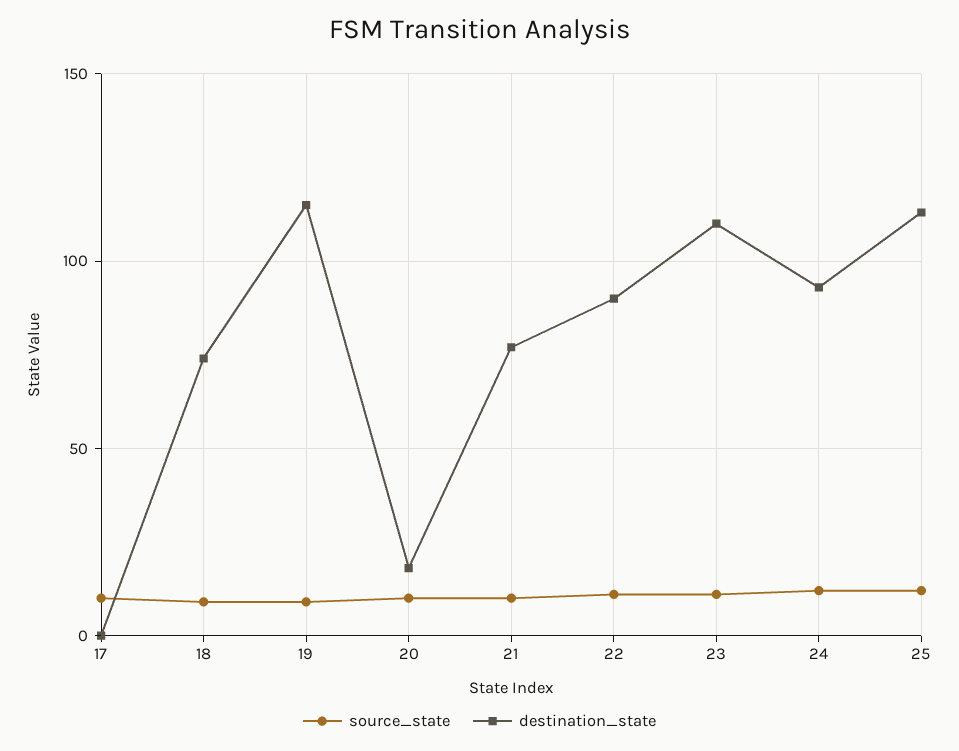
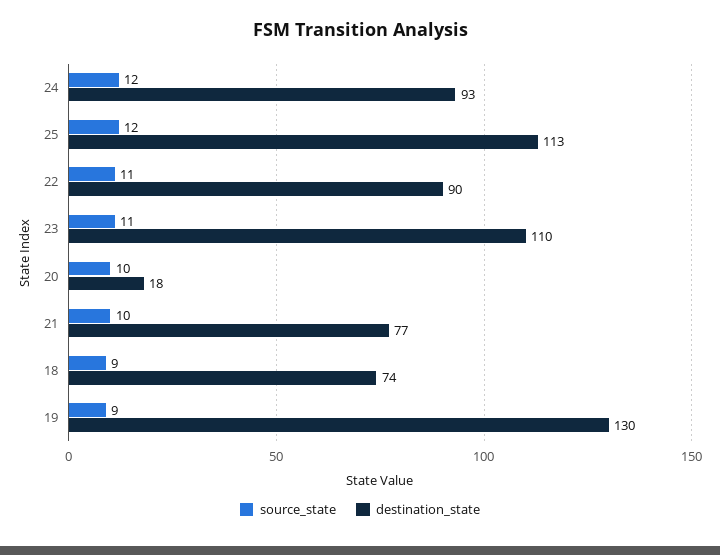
source_state, 17: 10 -> none
destination_state, 17: 0 -> none
destination_state, 19: 115 -> 130

